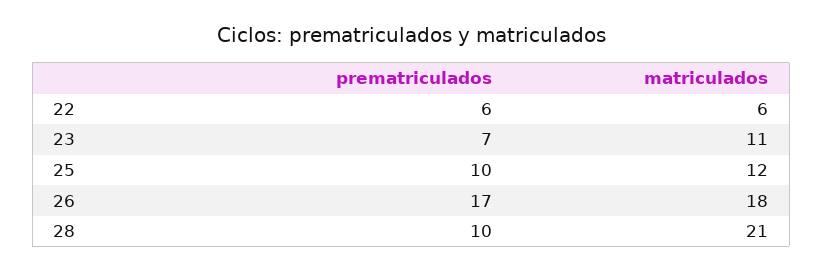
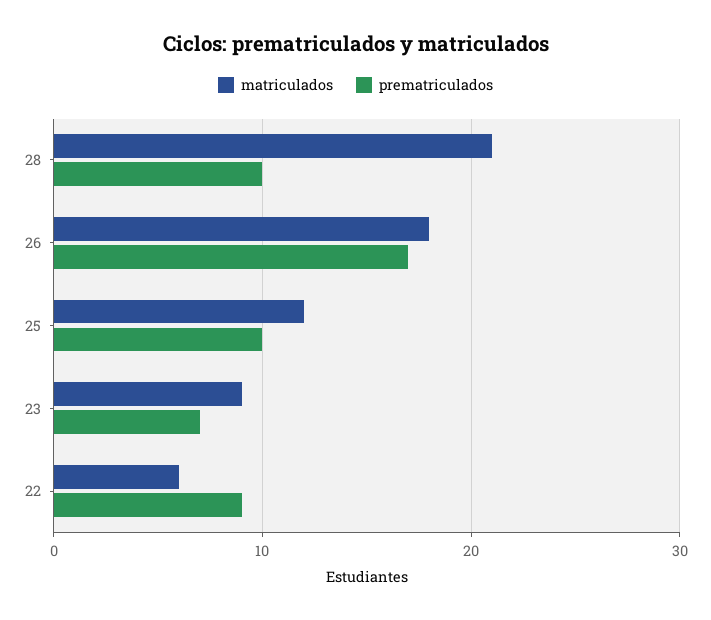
prematriculados, 22: 6 -> 9
matriculados, 23: 11 -> 9

